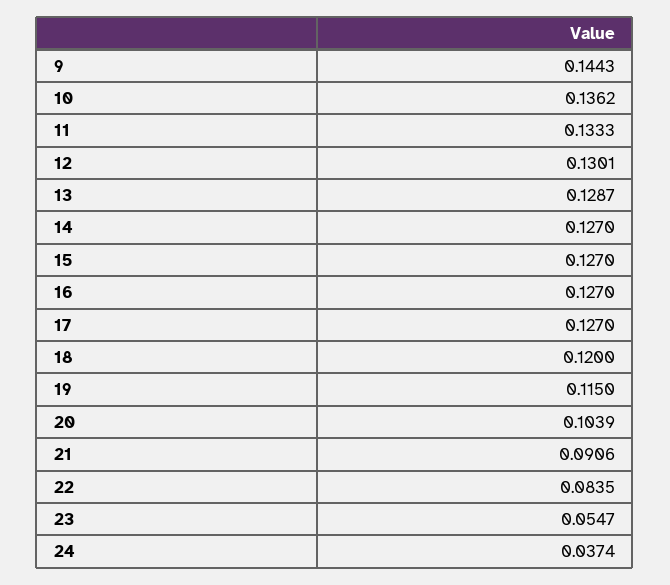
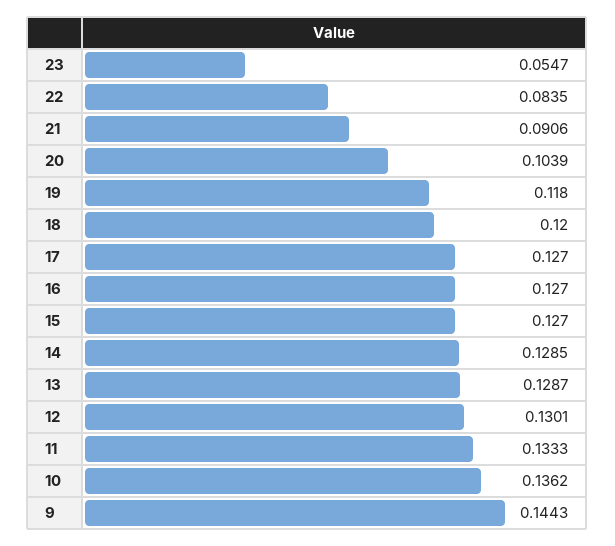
14: 0.127 -> 0.1285
19: 0.115 -> 0.118
24: 0.0374 -> none

